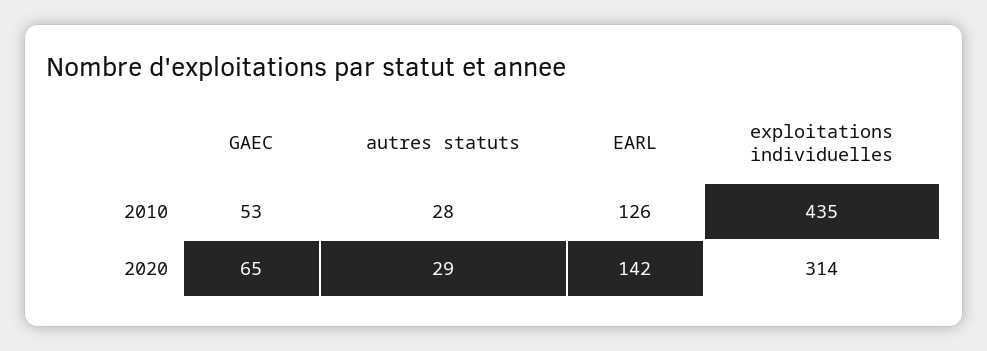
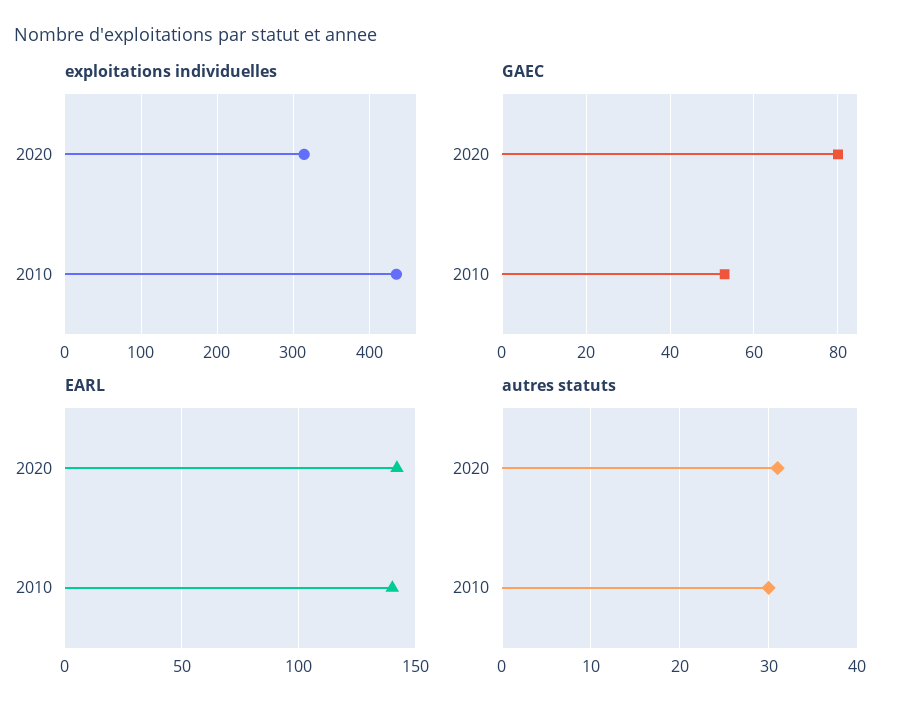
autres statuts, 2010: 28 -> 30
EARL, 2010: 126 -> 140
GAEC, 2020: 65 -> 80
autres statuts, 2020: 29 -> 31

